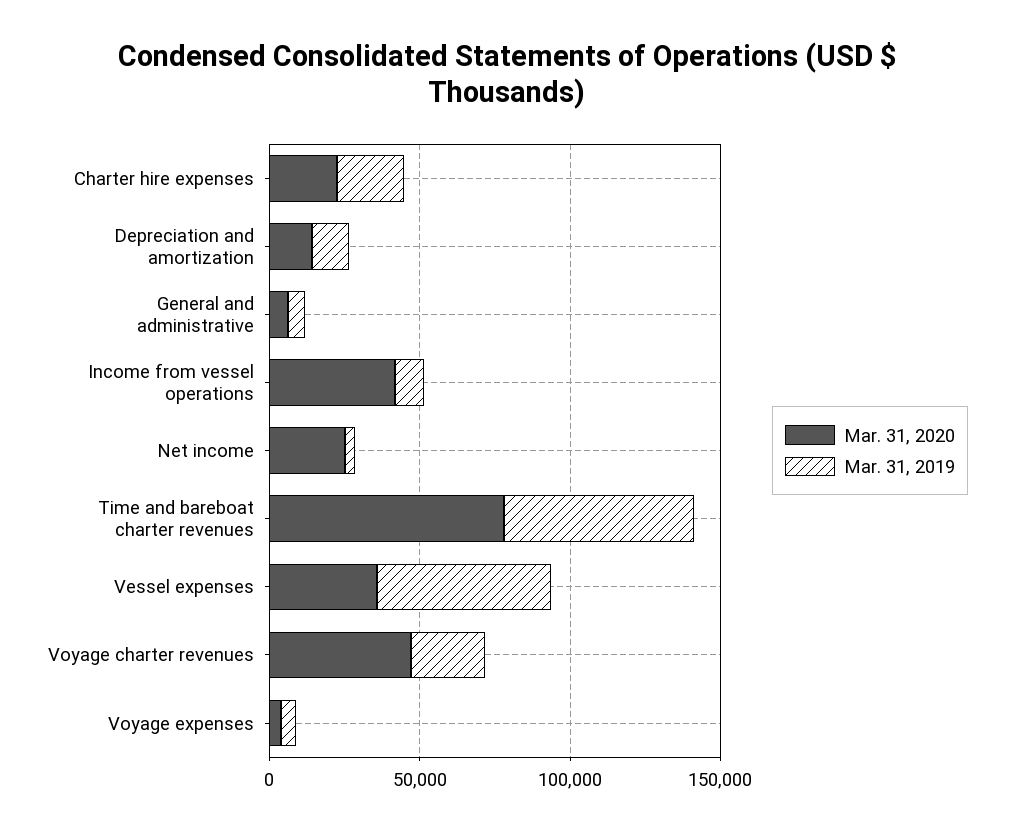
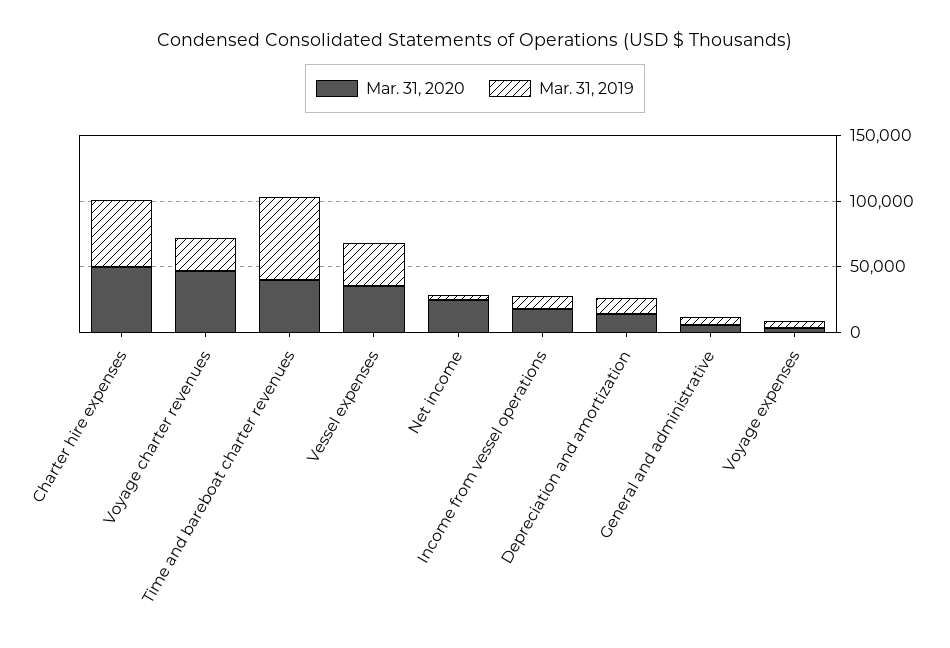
Mar. 31, 2020, Charter hire expenses: 20000 -> 50000
Mar. 31, 2019, Charter hire expenses: 20000 -> 50000
Mar. 31, 2020, Income from vessel operations: 40000 -> 20000
Mar. 31, 2020, Time and bareboat charter revenues: 80000 -> 40000
Mar. 31, 2019, Vessel expenses: 60000 -> 30000

